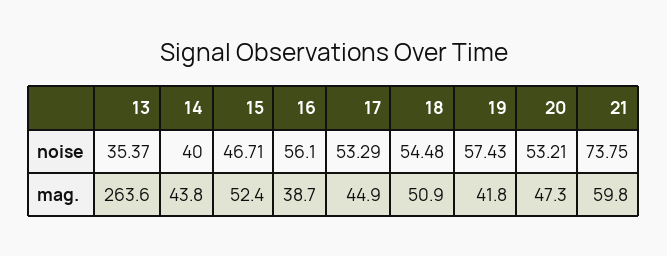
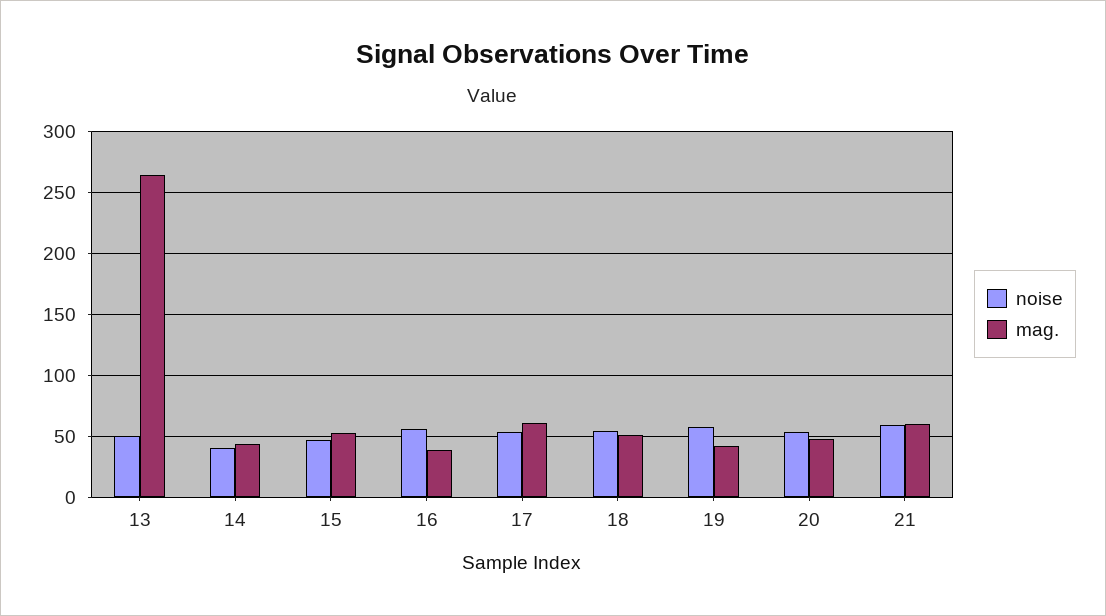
noise, 13: 35.37 -> 50
noise, 21: 73.75 -> 60
mag., 17: 44.9 -> 60

